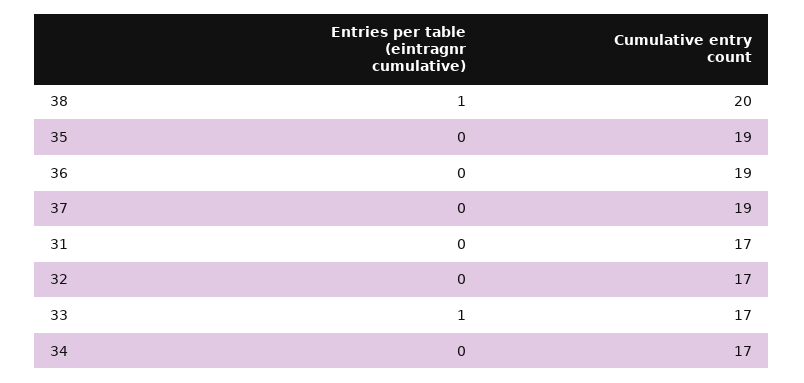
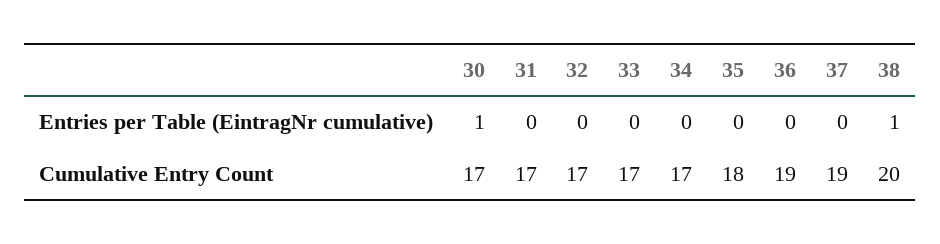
Cumulative entry count, 35: 19 -> 18
Entries per table (eintragnr cumulative), 33: 1 -> 0
Entries per table (eintragnr cumulative), 30: none -> 1
Cumulative entry count, 30: none -> 17

